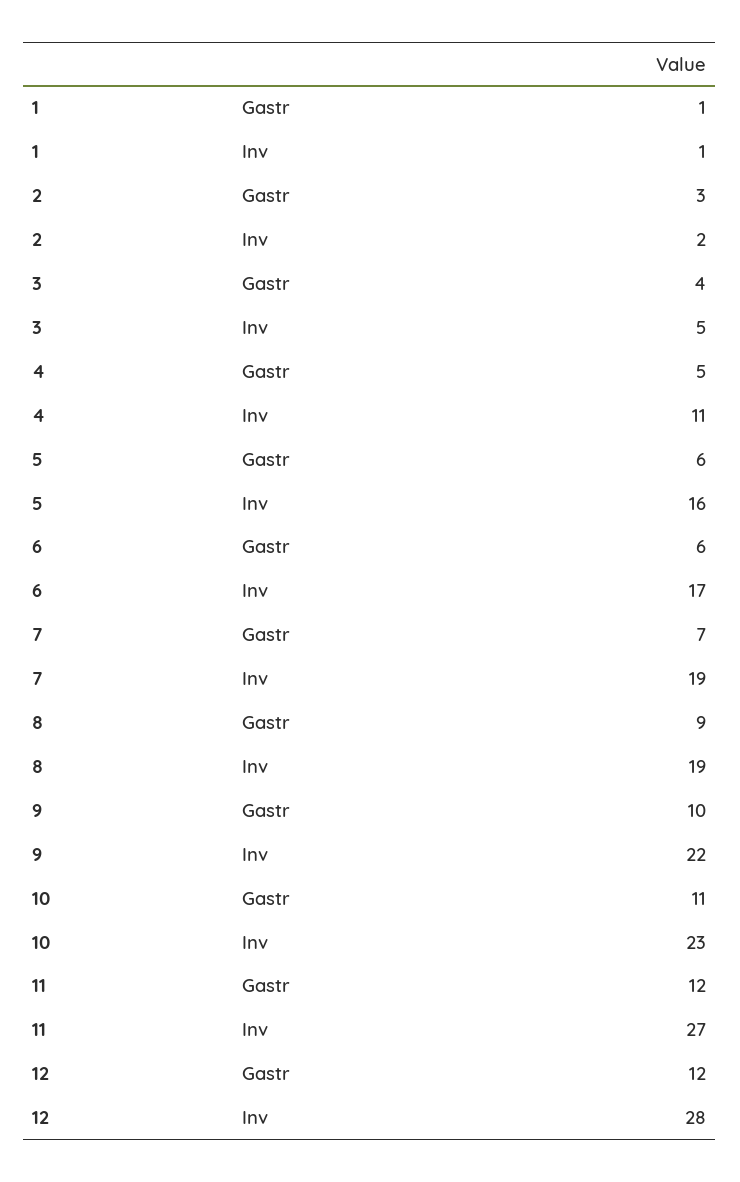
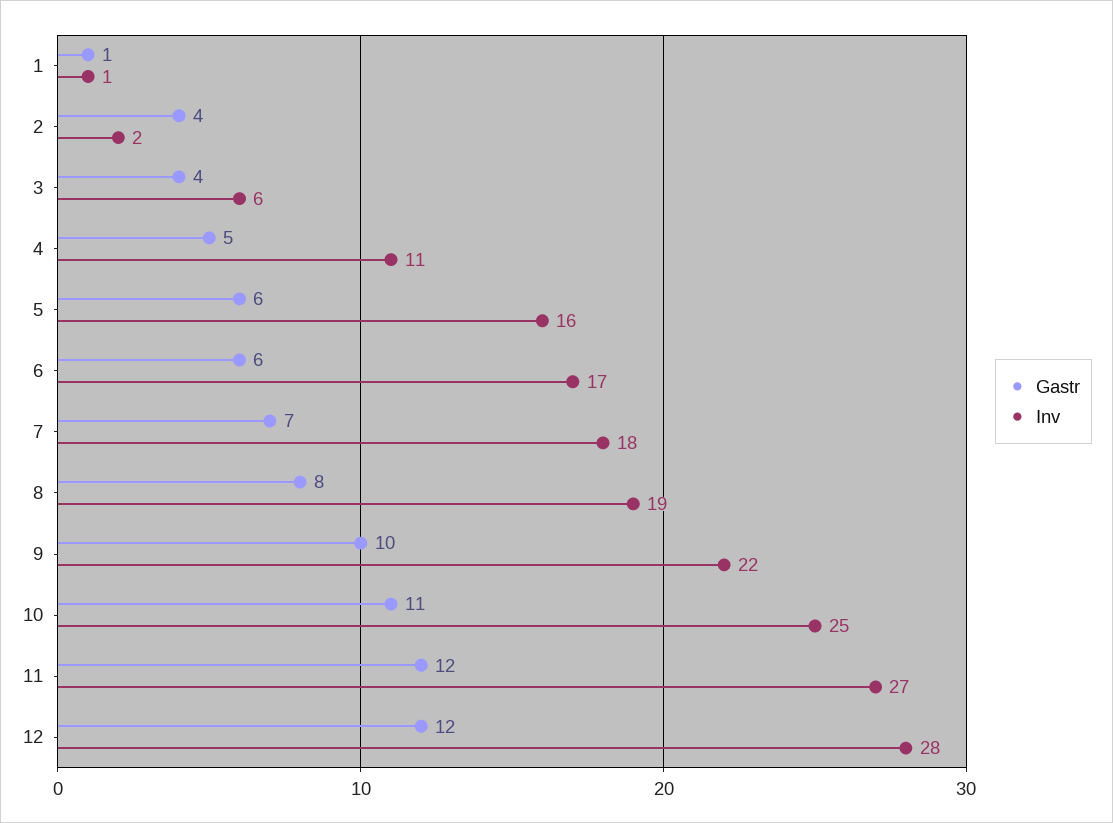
Gastr, 2: 3 -> 4
Inv, 3: 5 -> 6
Inv, 7: 19 -> 18
Gastr, 8: 9 -> 8
Inv, 10: 23 -> 25

